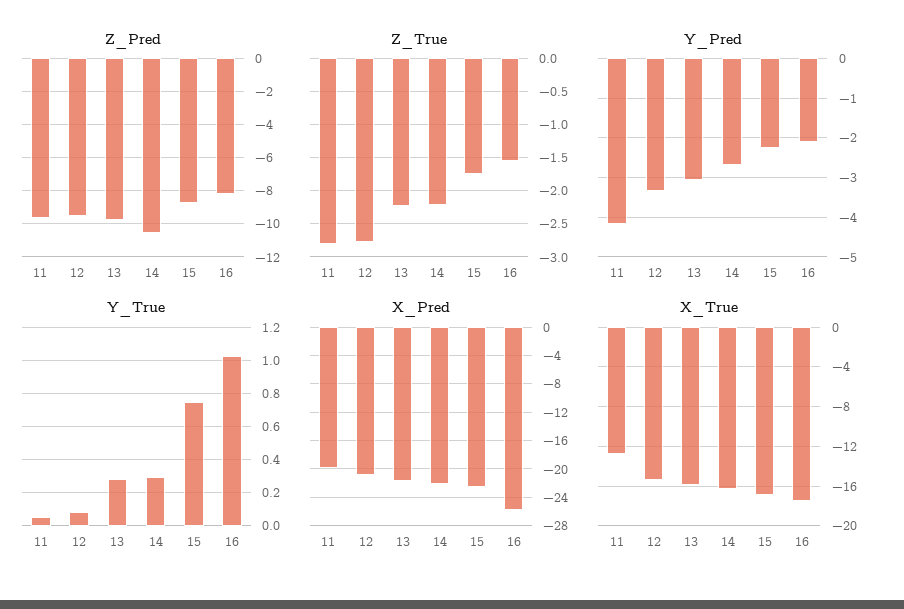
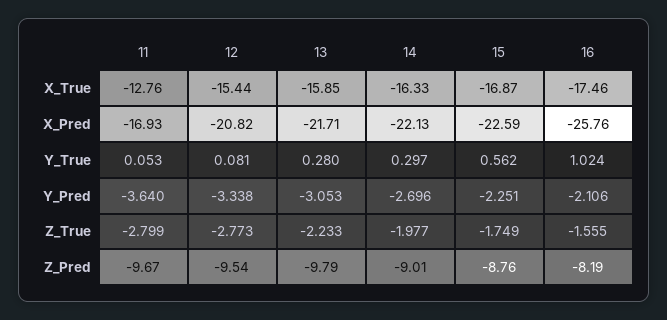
Z_Pred, 14: -10.5 -> -9.01
Z_True, 14: -2.2 -> -1.977
Y_Pred, 11: -4.2 -> -3.64
Y_True, 15: 0.75 -> 0.562
X_Pred, 11: -20 -> -16.93

